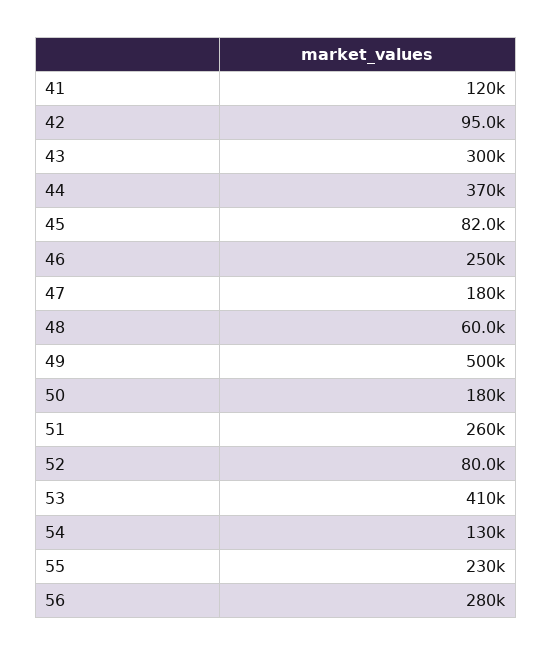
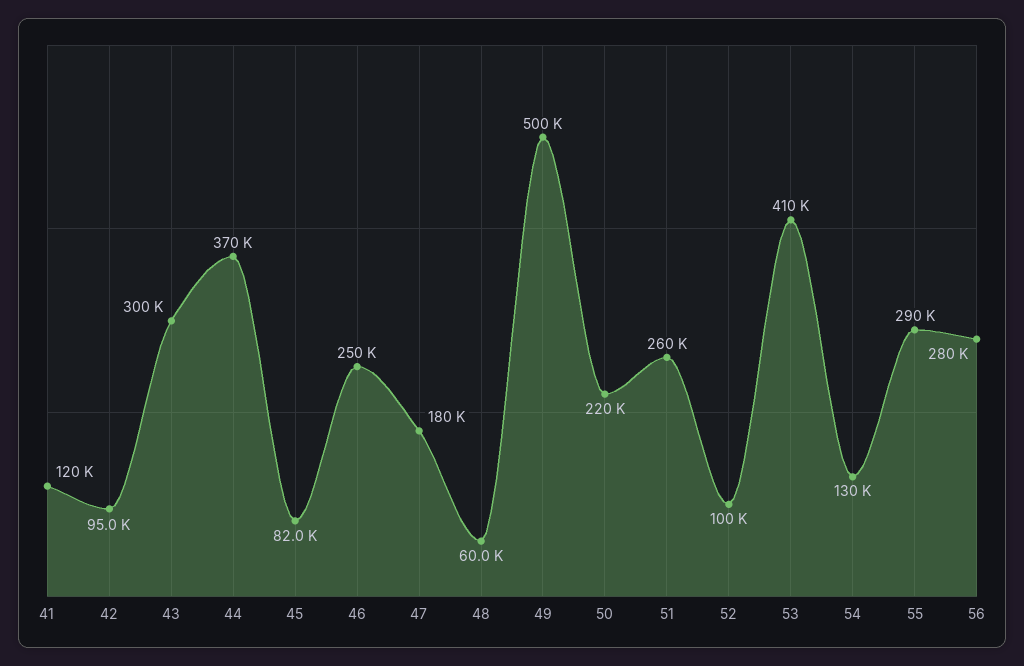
50: 180000 -> 220000
52: 80000 -> 100000
55: 230000 -> 290000

